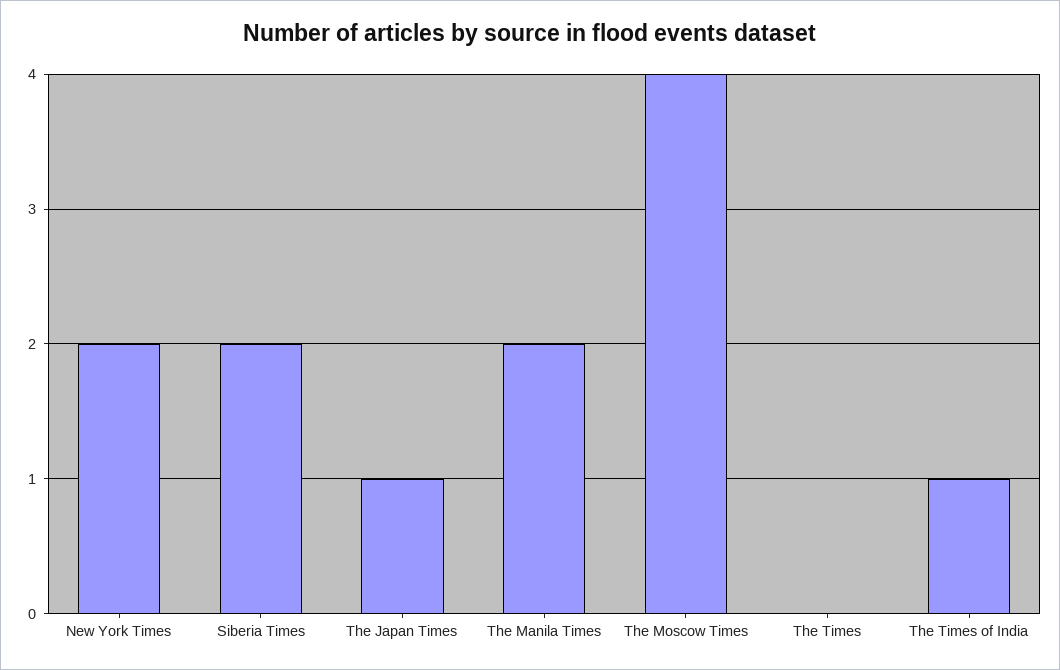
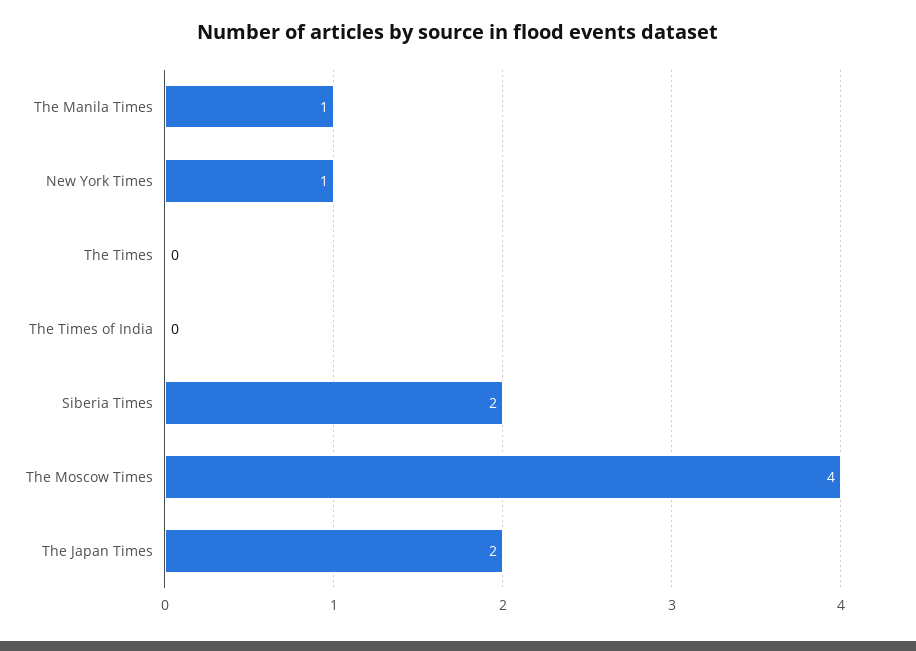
New York Times: 2 -> 1
The Japan Times: 1 -> 2
The Manila Times: 2 -> 1
The Times of India: 1 -> 0

